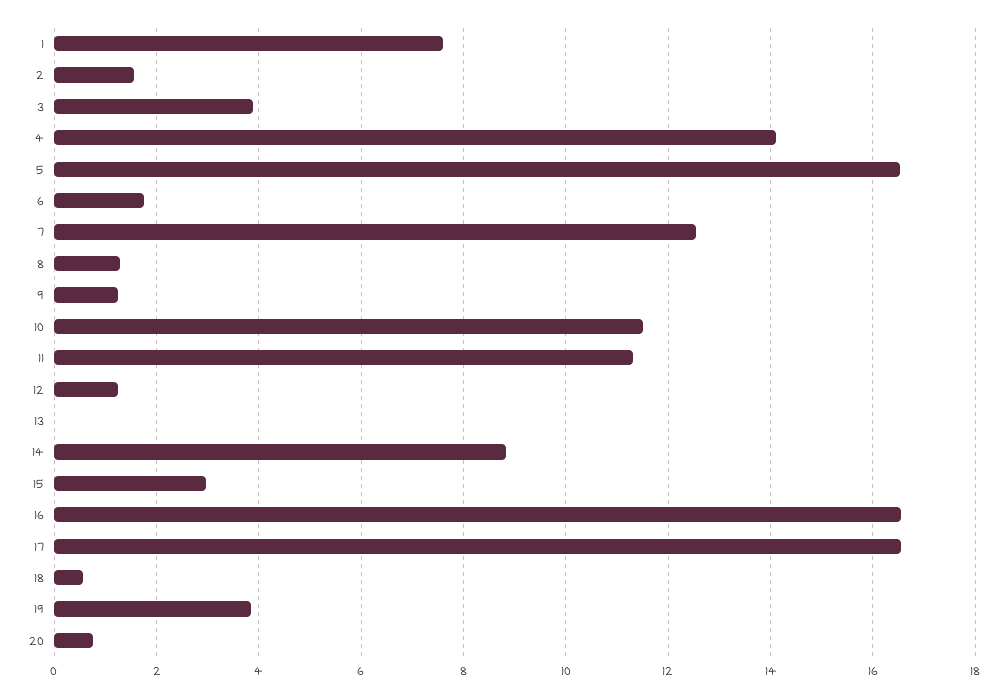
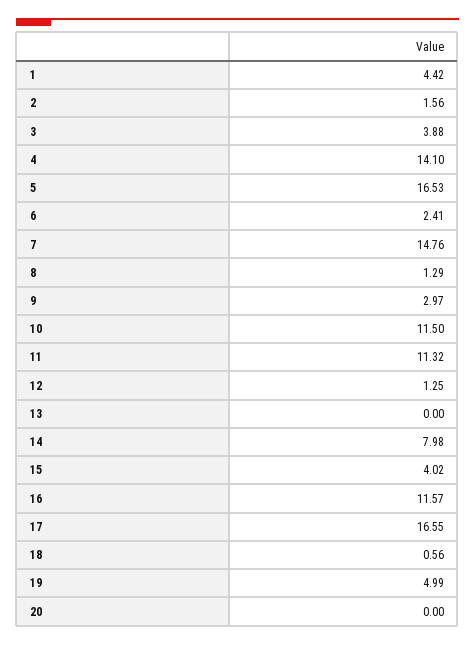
1: 7.6 -> 4.42
6: 1.8 -> 2.41
7: 12.6 -> 14.76
9: 1.2 -> 2.97
14: 8.8 -> 7.98
15: 3 -> 4.02
16: 16.6 -> 11.57
19: 3.8 -> 4.99
20: 0.8 -> 0

